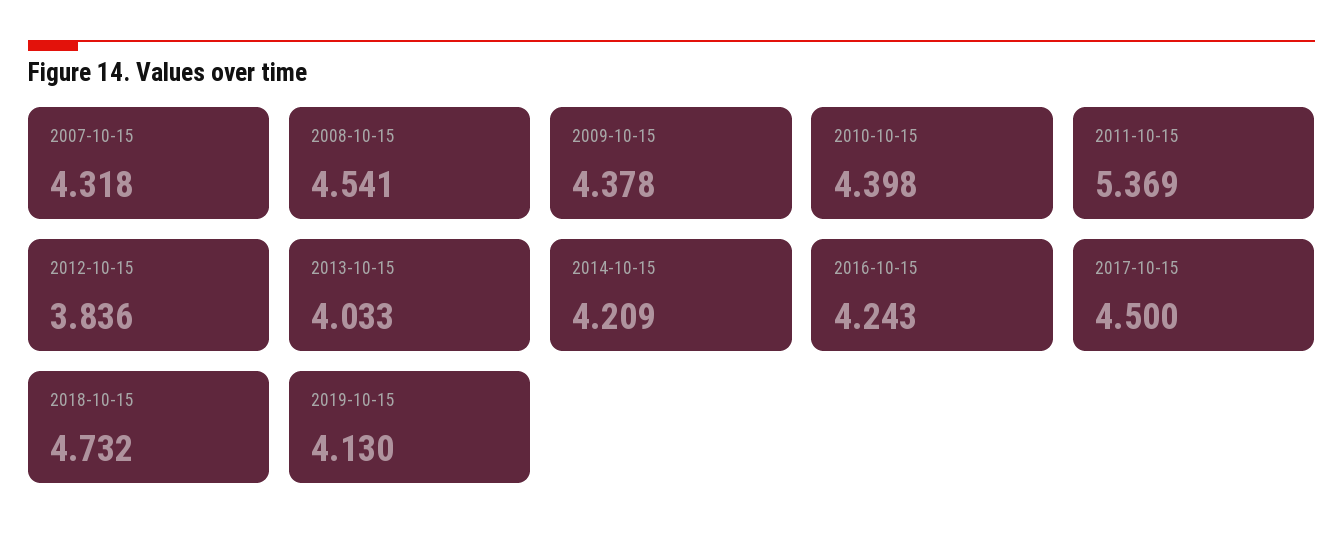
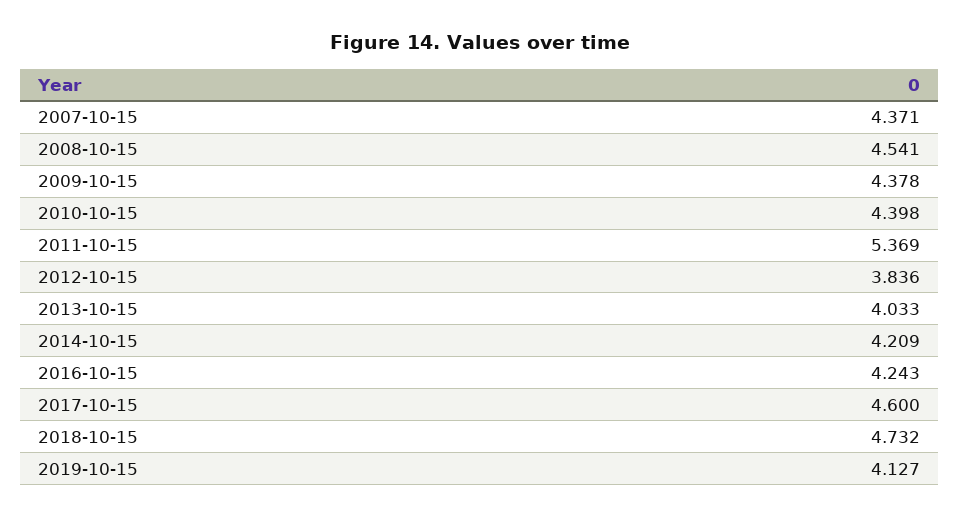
2007-10-15: 4.318 -> 4.371
2017-10-15: 4.5 -> 4.6
2019-10-15: 4.13 -> 4.127

